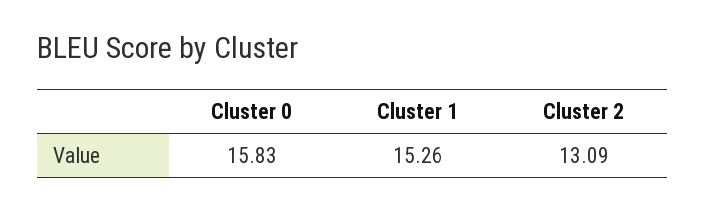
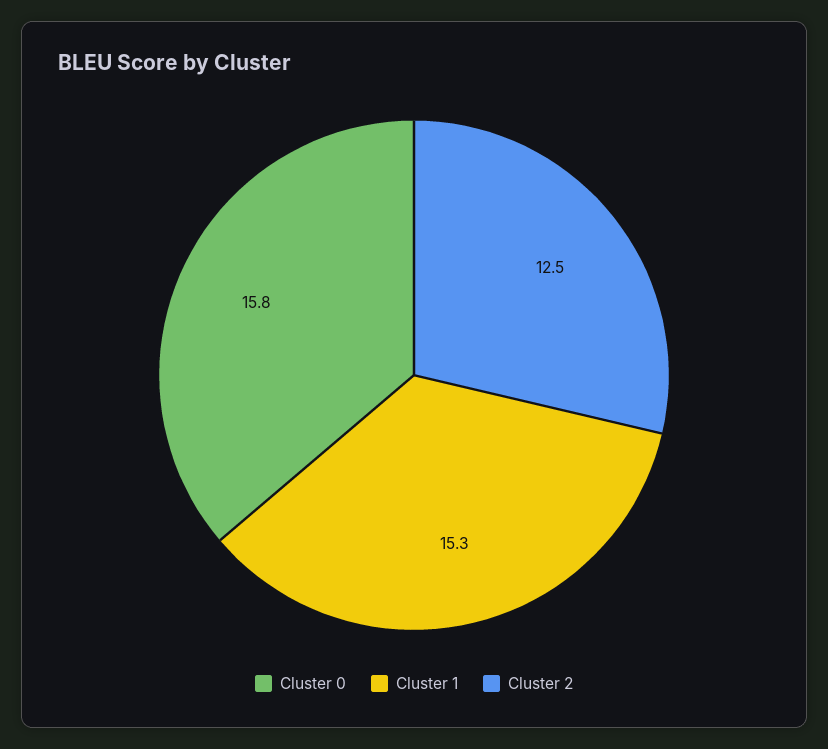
Cluster 2: 13.09 -> 12.5

